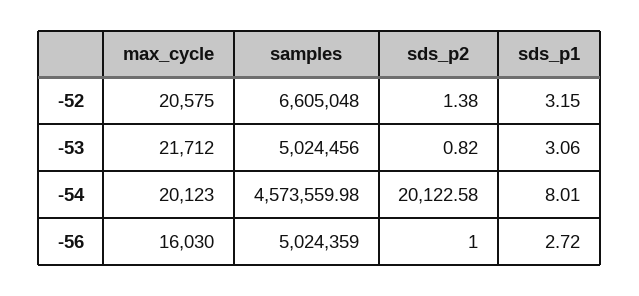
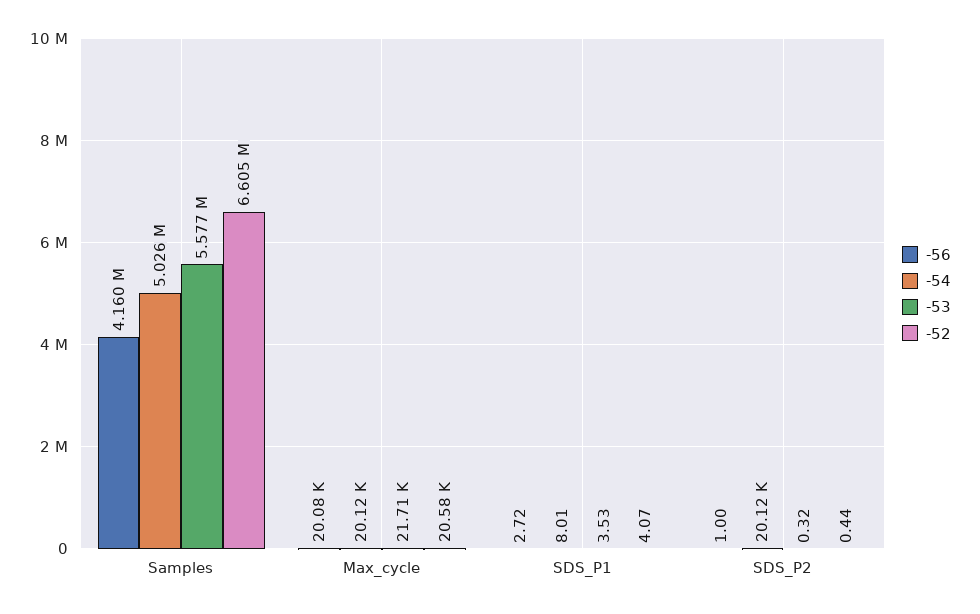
-52, sds_p2: 1.38 -> 0.44
-52, sds_p1: 3.15 -> 4.07
-53, samples: 5024456 -> 5577000
-53, sds_p2: 0.82 -> 0.32
-53, sds_p1: 3.06 -> 3.53
-54, samples: 4573559.98 -> 5026000
-56, max_cycle: 16030 -> 20080
-56, samples: 5024359 -> 4160000

